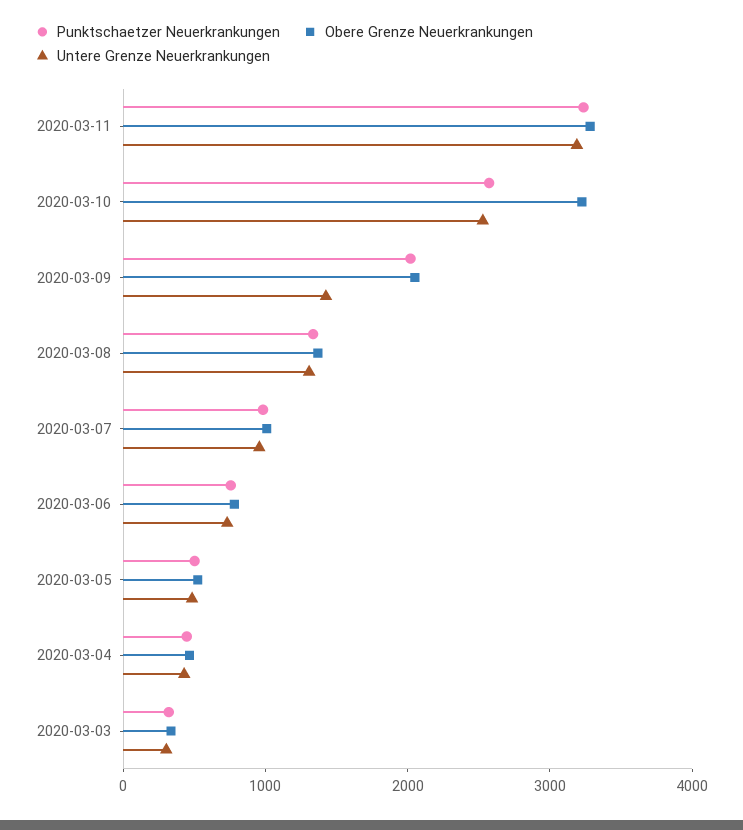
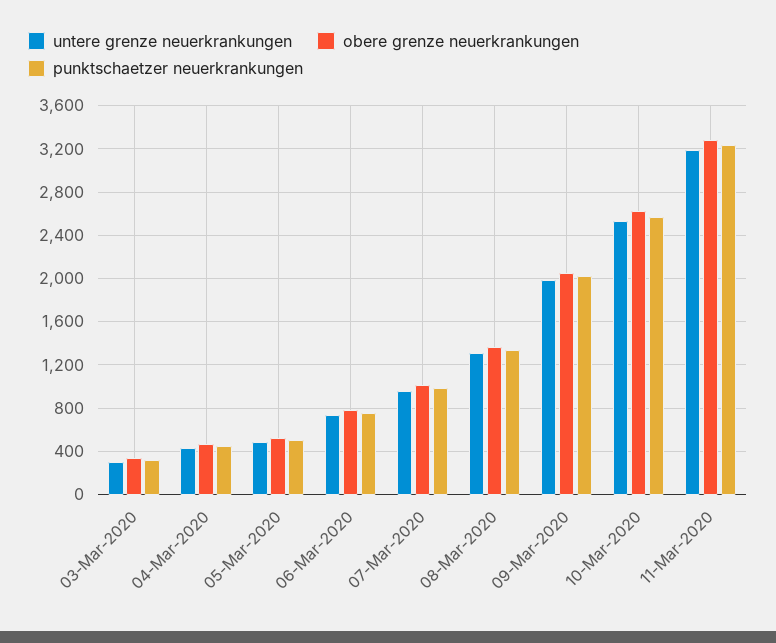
Obere Grenze Neuerkrankungen, 2020-03-10: 3200 -> 2600
Untere Grenze Neuerkrankungen, 2020-03-09: 1400 -> 2000

